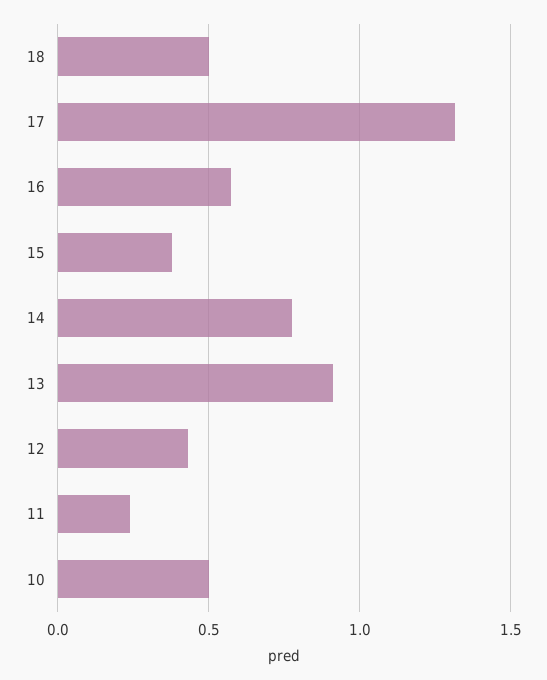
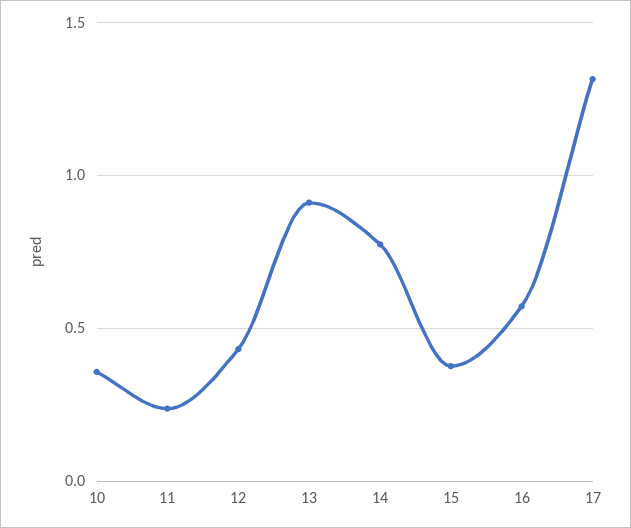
18: 0.5 -> none
10: 0.5 -> 0.35

